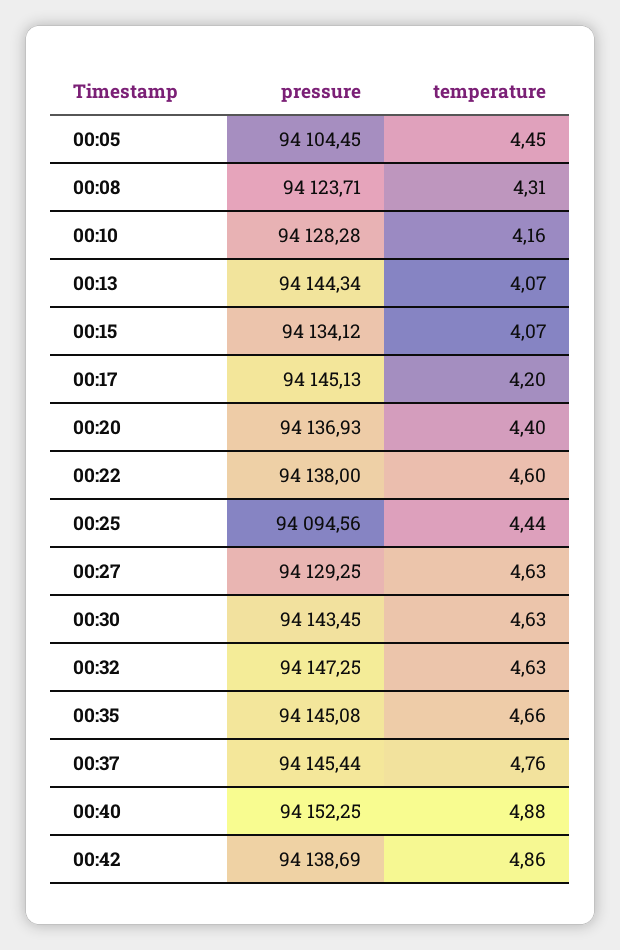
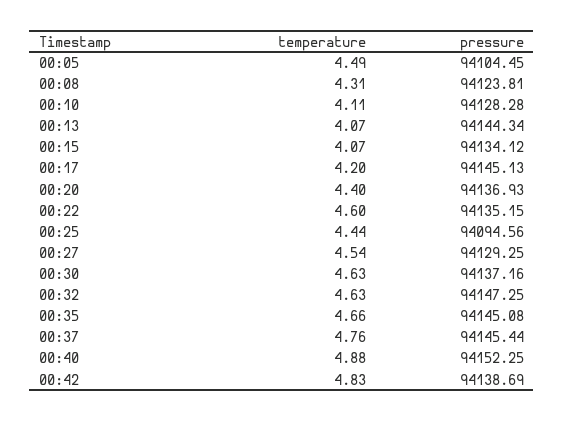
temperature, 00:05: 4.45 -> 4.49
pressure, 00:08: 94123.71 -> 94123.81
temperature, 00:10: 4.16 -> 4.11
pressure, 00:22: 94138 -> 94135.15
temperature, 00:27: 4.63 -> 4.54
pressure, 00:30: 94143.45 -> 94137.16
temperature, 00:42: 4.86 -> 4.83

